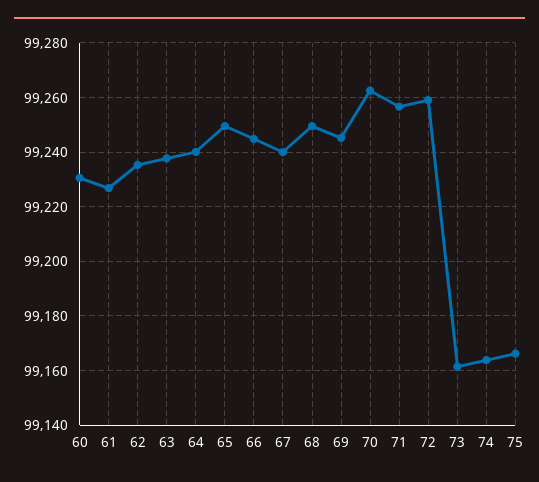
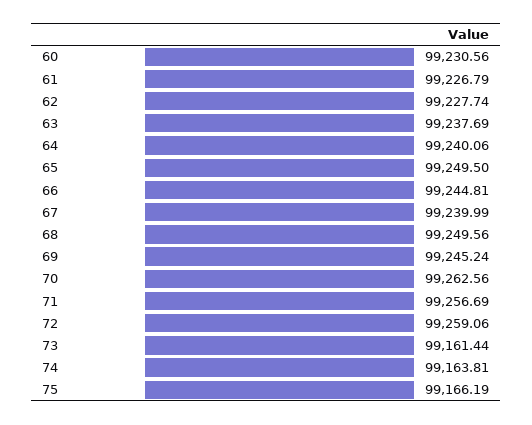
62: 99235 -> 99227.74

